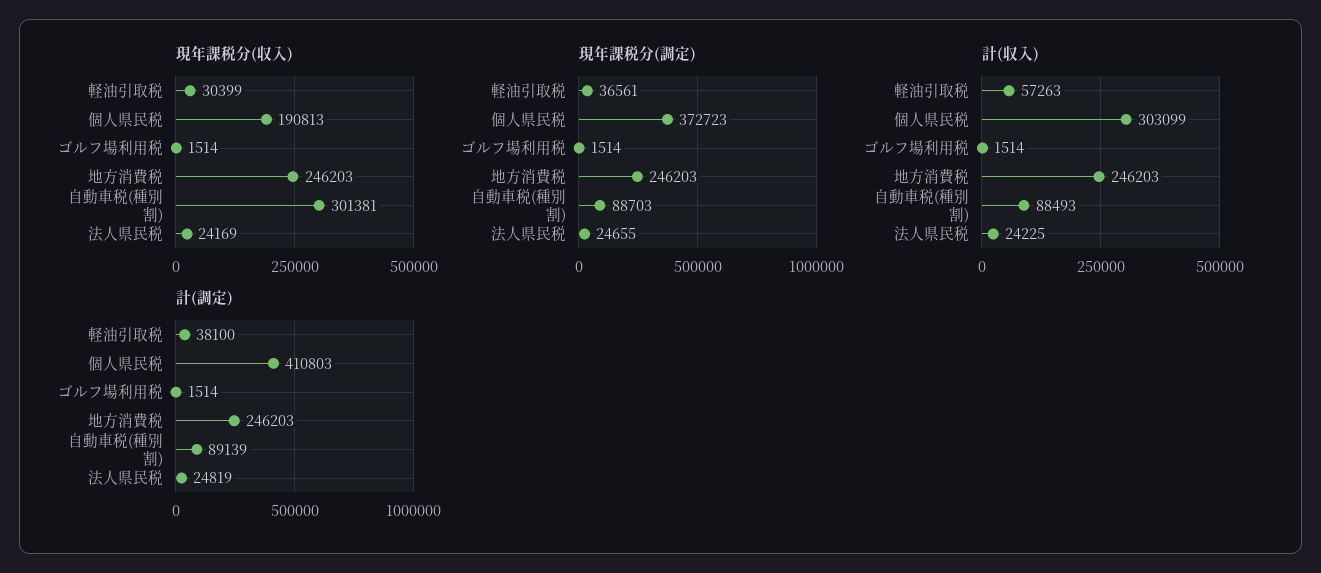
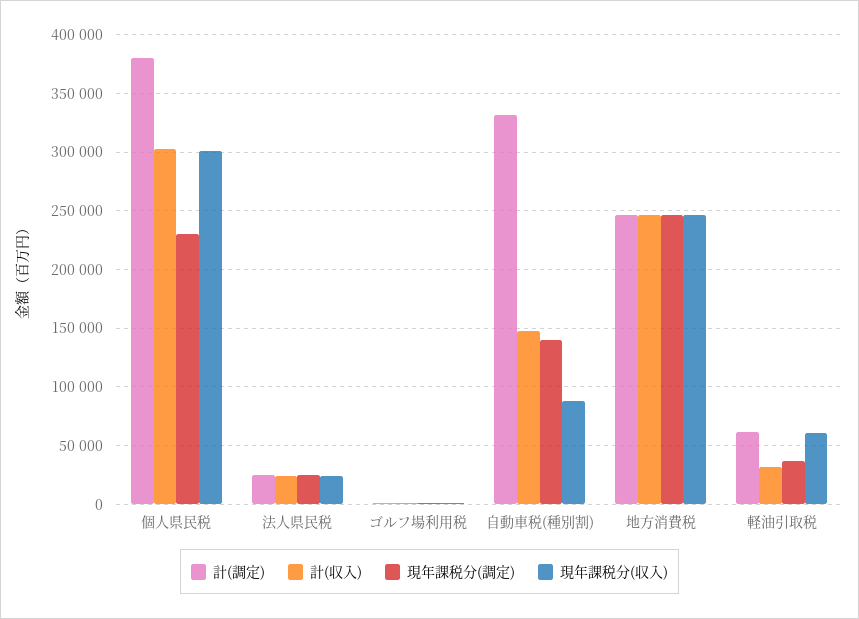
現年課税分(収入), 軽油引取税: 30399 -> 60000
現年課税分(収入), 個人県民税: 190813 -> 300000
現年課税分(収入), 自動車税(種別割): 301381 -> 90000
現年課税分(調定), 個人県民税: 372723 -> 230000
現年課税分(調定), 自動車税(種別割): 88703 -> 140000
計(収入), 軽油引取税: 57263 -> 30000
計(収入), 自動車税(種別割): 88493 -> 150000
計(調定), 軽油引取税: 38100 -> 60000
計(調定), 個人県民税: 410803 -> 380000
計(調定), 自動車税(種別割): 89139 -> 330000

